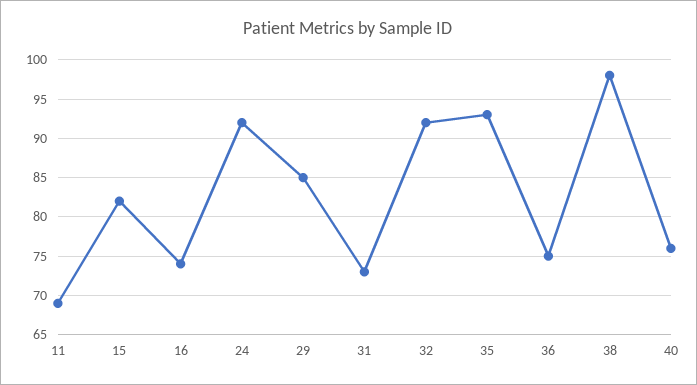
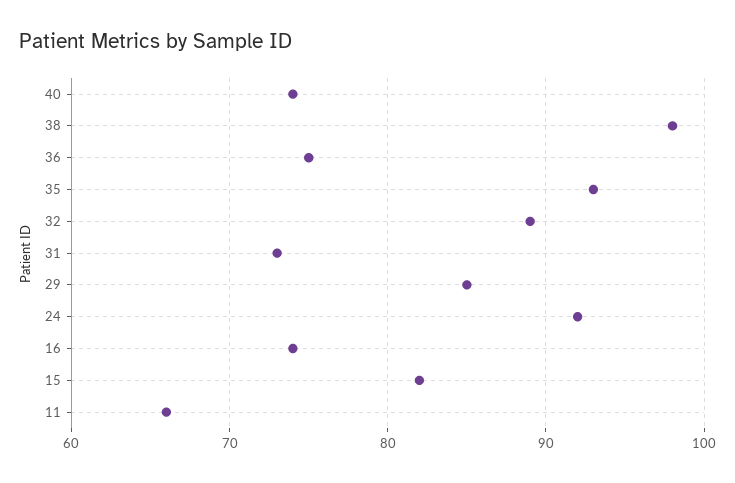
11: 69 -> 66
32: 92 -> 89
40: 76 -> 74

